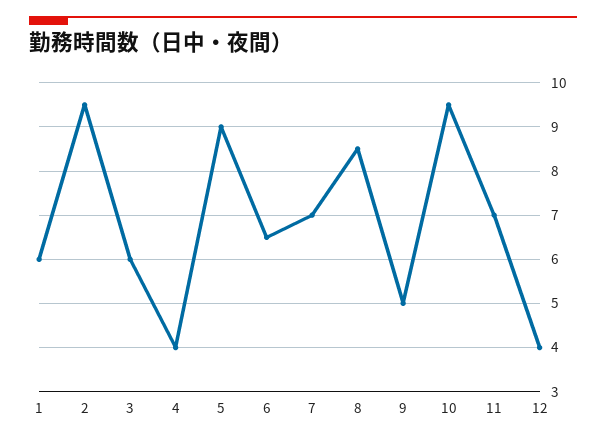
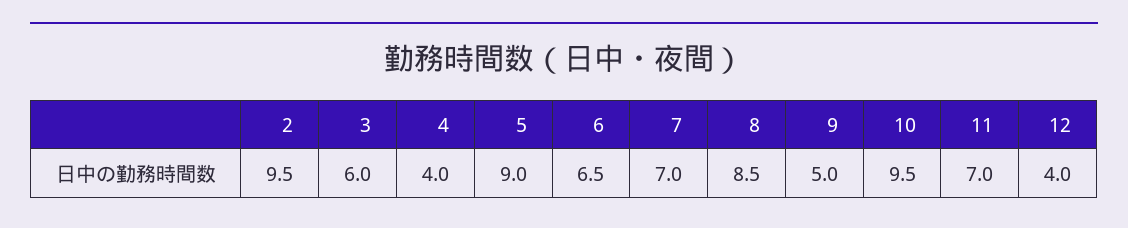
1: 6 -> none

